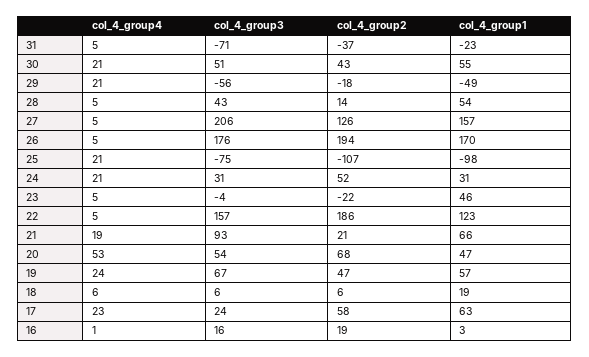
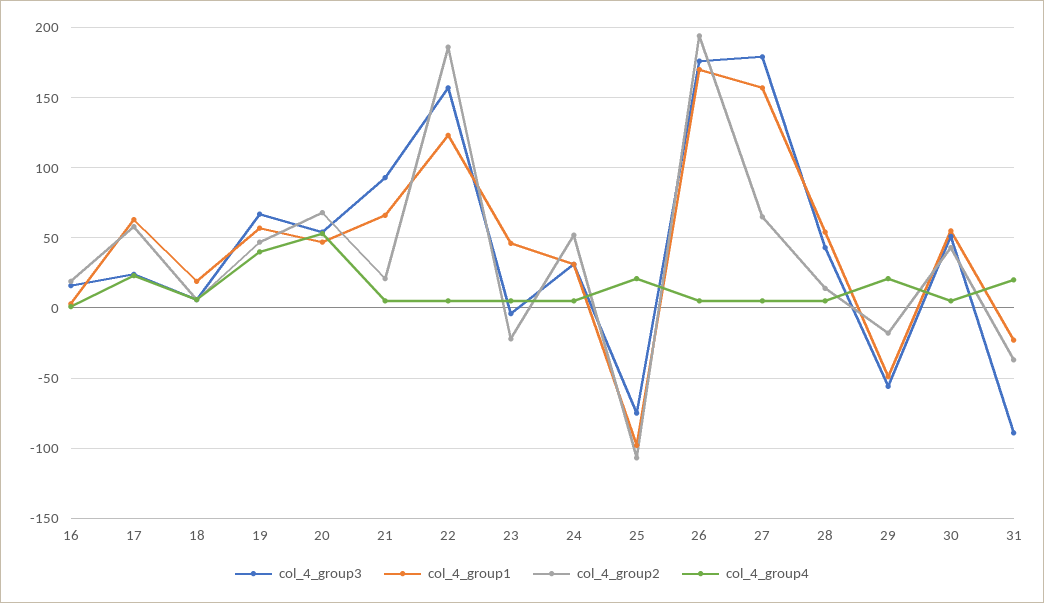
col_4_group4, 31: 5 -> 20
col_4_group3, 31: -71 -> -90
col_4_group4, 30: 21 -> 5
col_4_group3, 27: 206 -> 180
col_4_group2, 27: 126 -> 65
col_4_group4, 24: 21 -> 5
col_4_group4, 21: 19 -> 5
col_4_group4, 19: 24 -> 40

